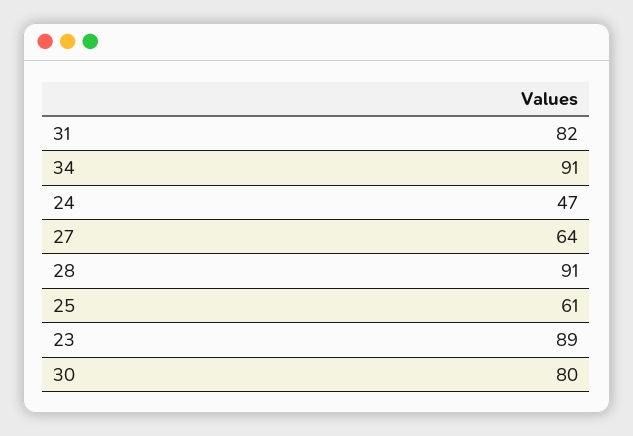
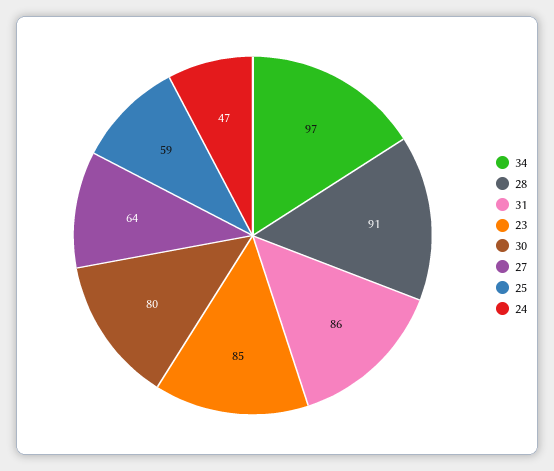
31: 82 -> 86
34: 91 -> 97
25: 61 -> 59
23: 89 -> 85

